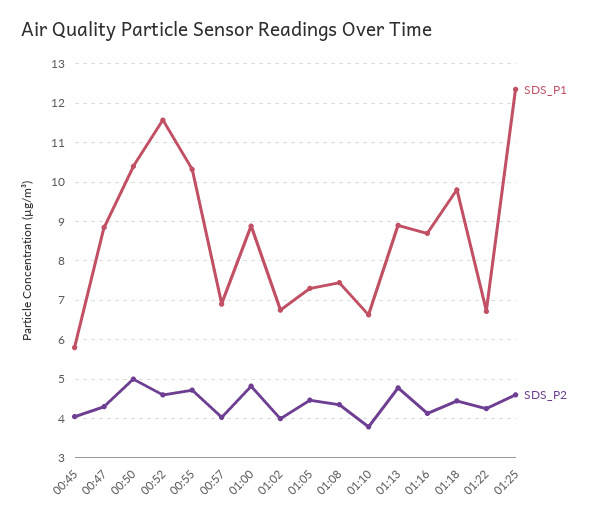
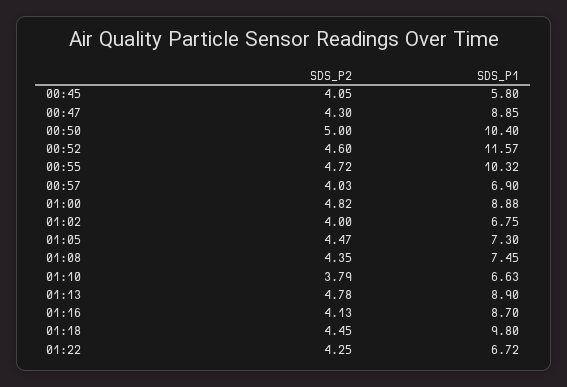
SDS_P1, 01:25: 12.4 -> none
SDS_P2, 01:25: 4.6 -> none

